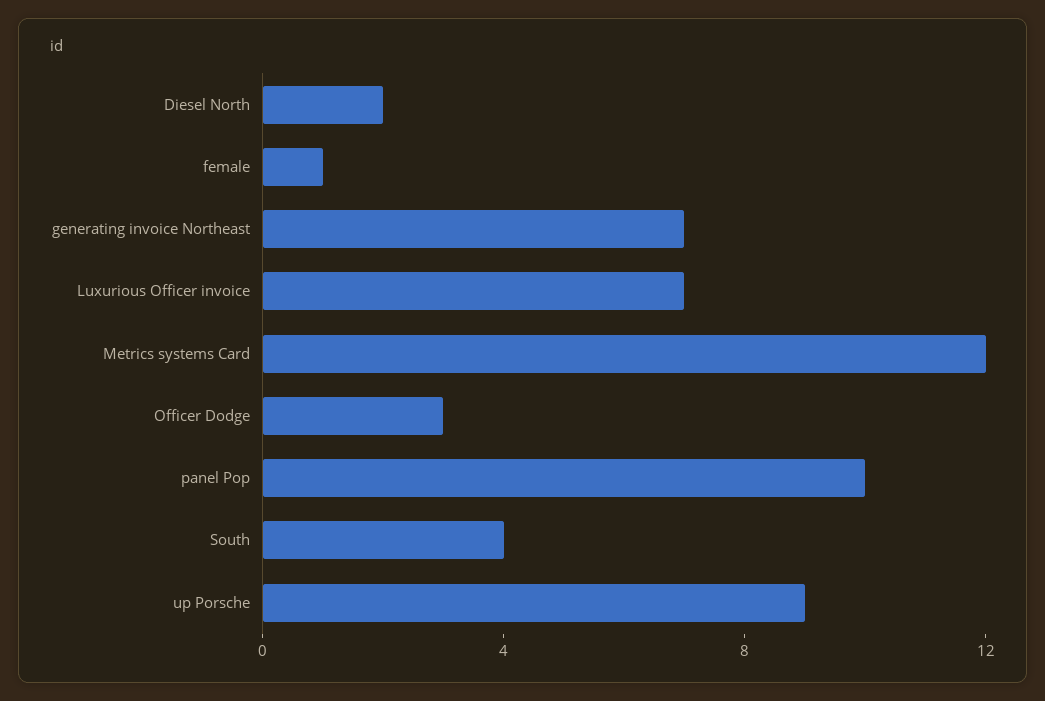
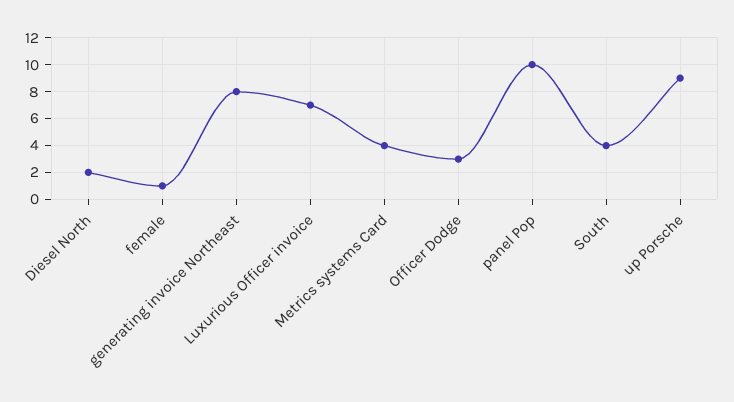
generating invoice Northeast: 7 -> 8
Metrics systems Card: 12 -> 4

